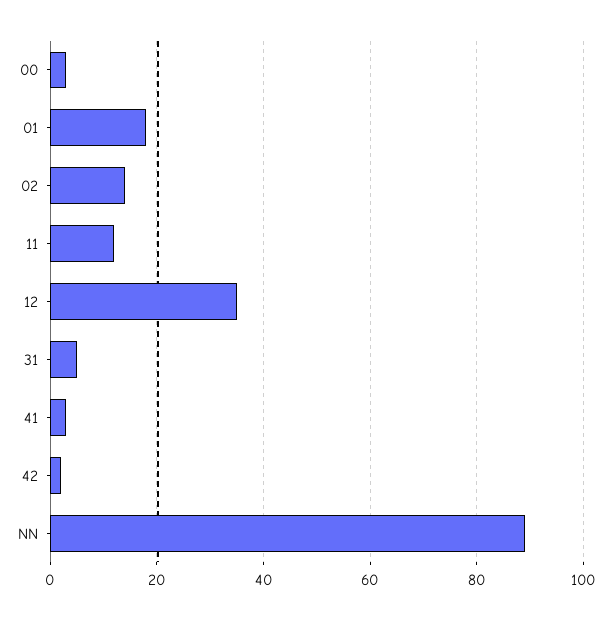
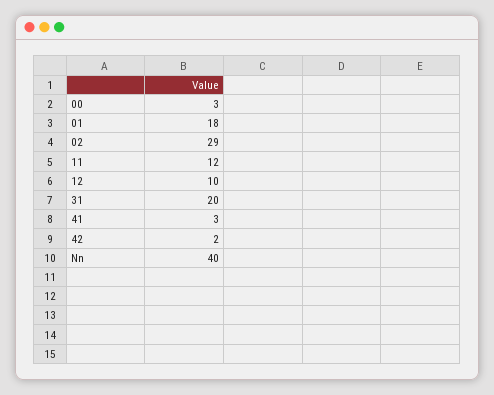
02: 15 -> 29
12: 35 -> 10
31: 5 -> 20
NN: 90 -> 40

